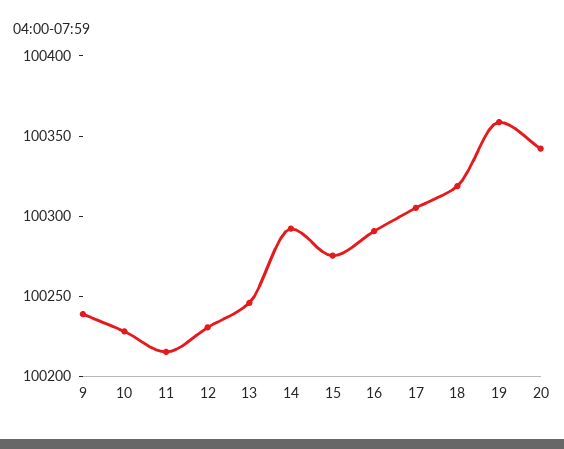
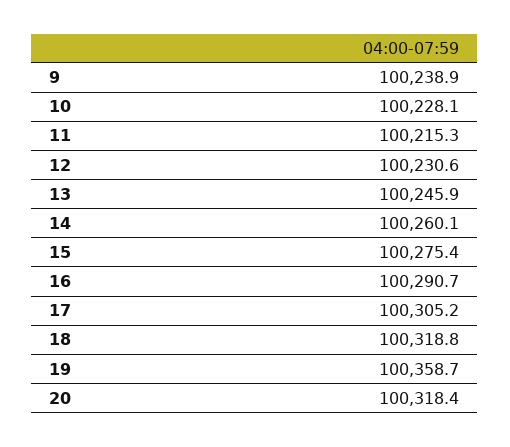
14: 100290 -> 100260.1
20: 100340 -> 100318.4

